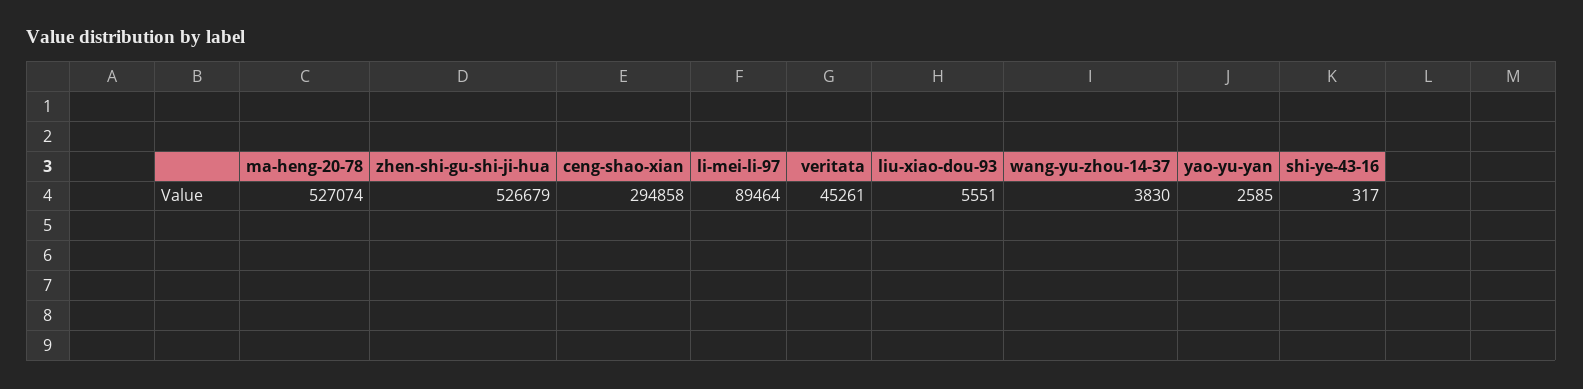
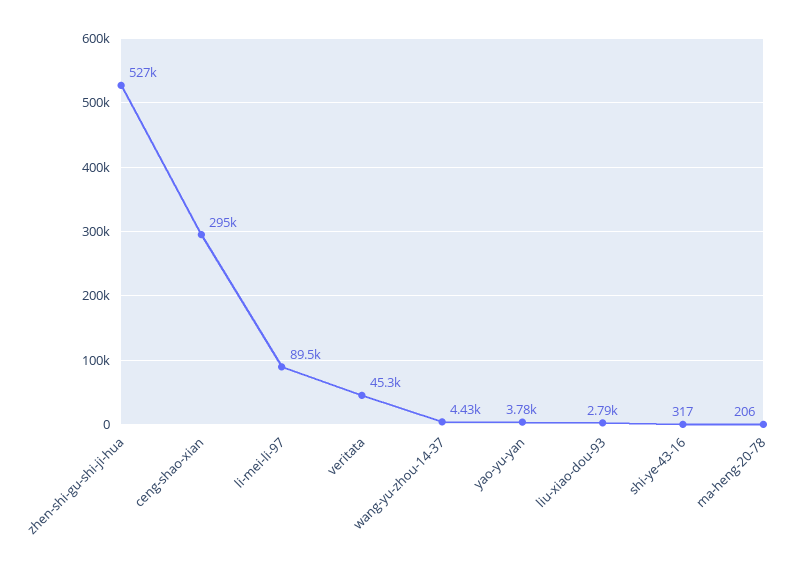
ma-heng-20-78: 527074 -> 206
liu-xiao-dou-93: 5551 -> 2790
wang-yu-zhou-14-37: 3830 -> 4430
yao-yu-yan: 2585 -> 3780

